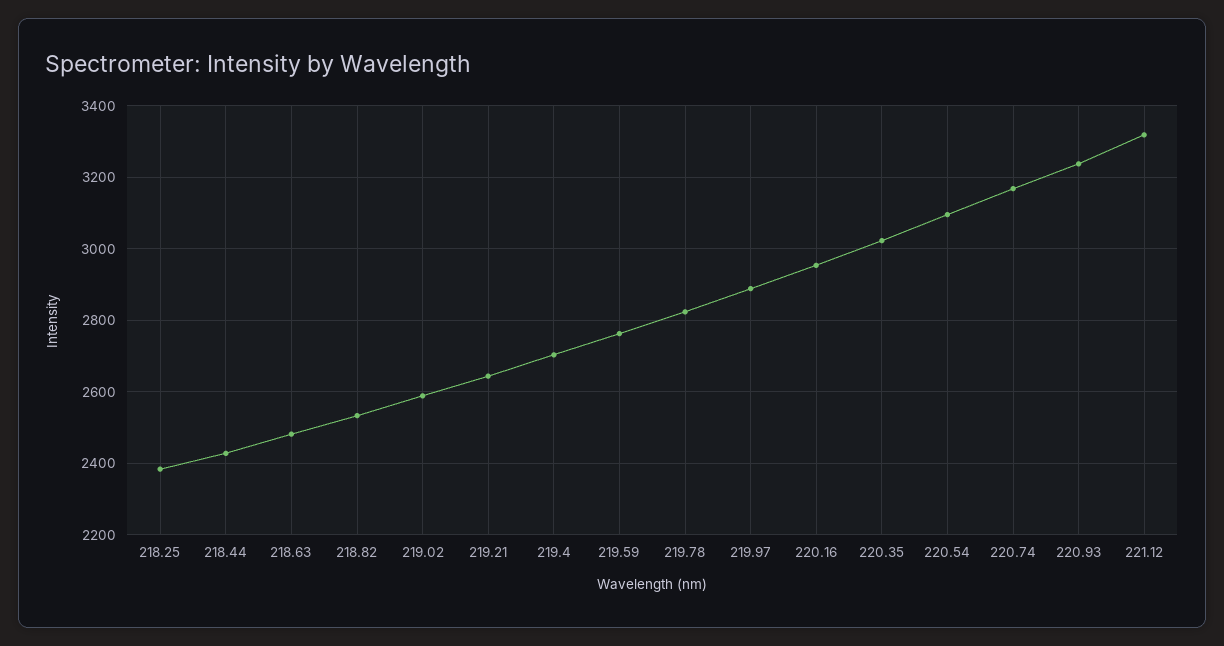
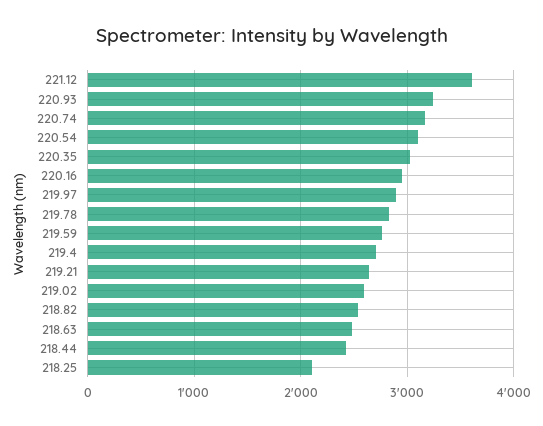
218.25: 2380 -> 2100
221.12: 3320 -> 3600

